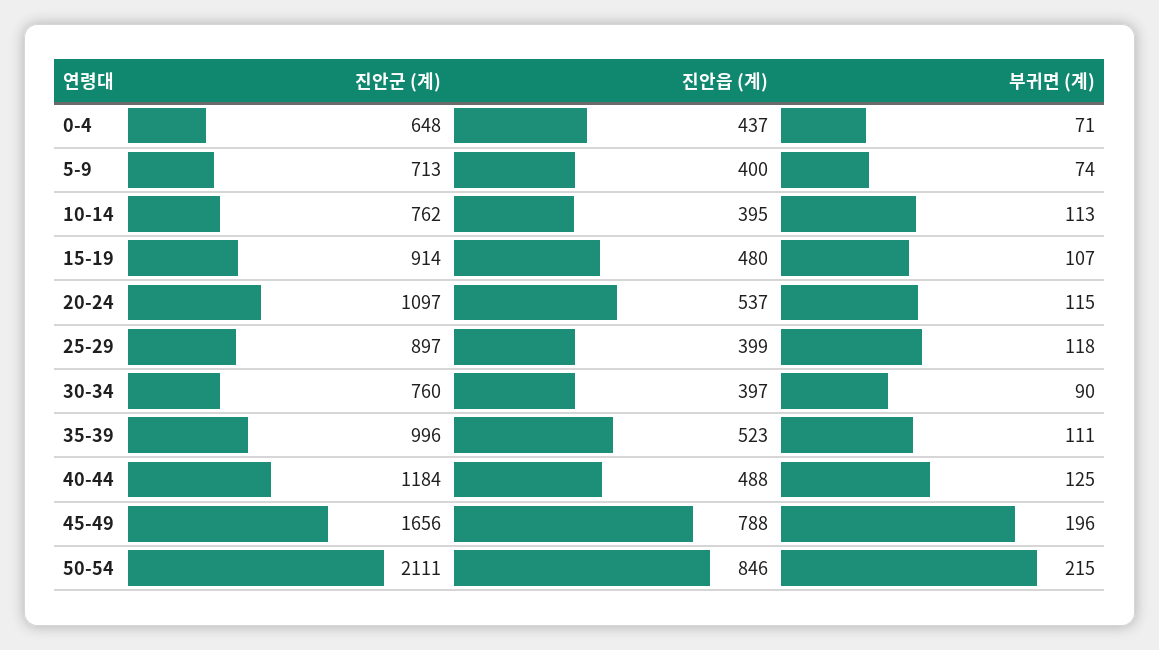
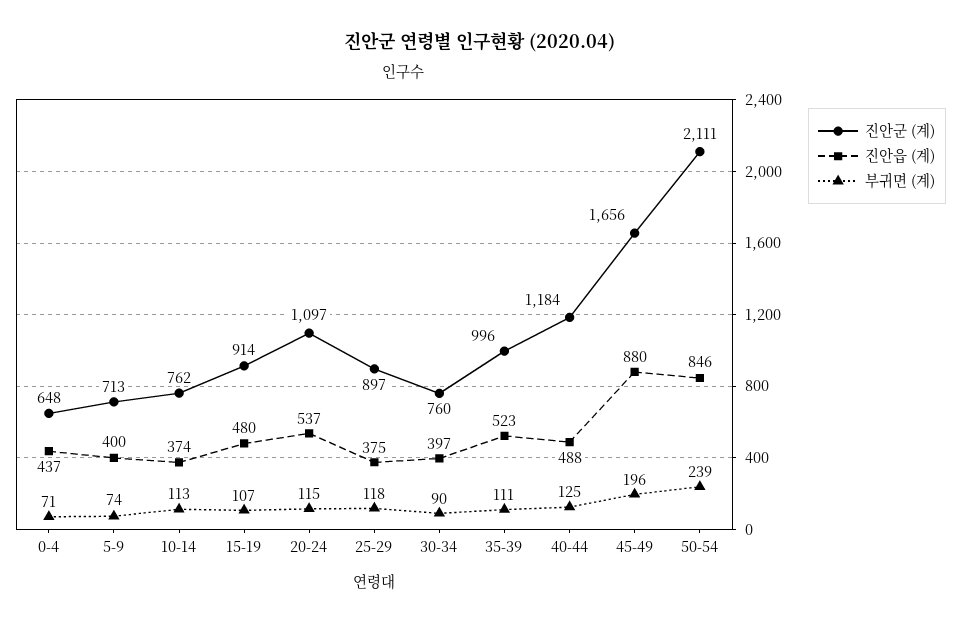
진안읍 (계), 10-14: 395 -> 374
진안읍 (계), 25-29: 399 -> 375
진안읍 (계), 45-49: 788 -> 880
부귀면 (계), 50-54: 215 -> 239

